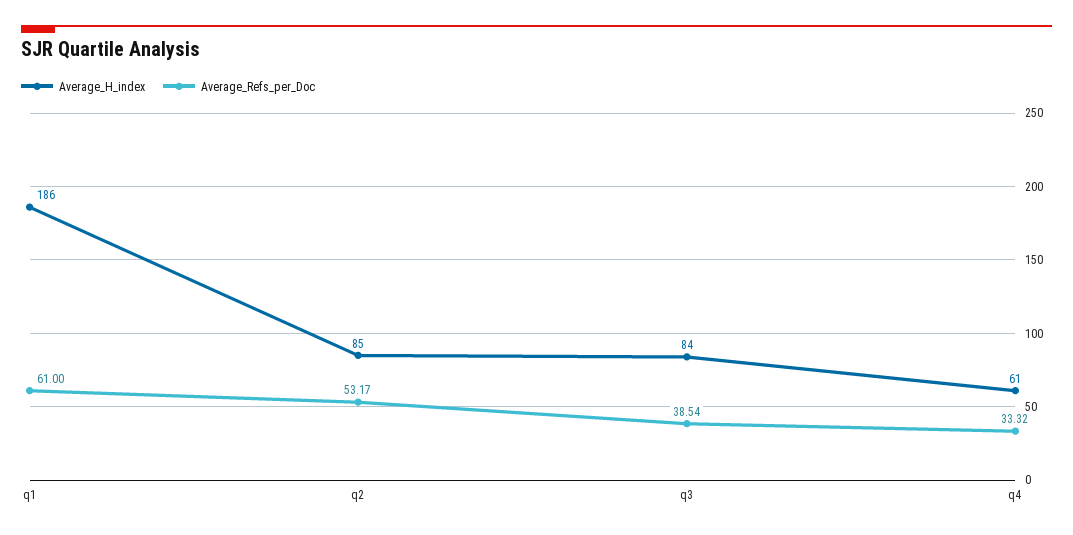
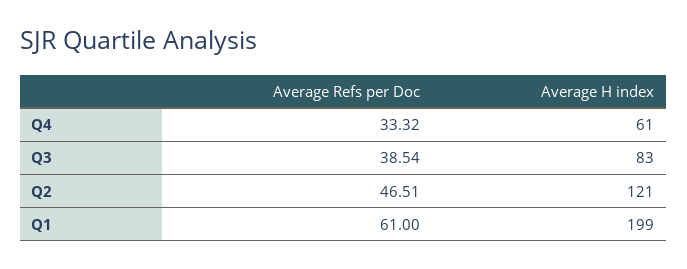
Average_H_index, q1: 186 -> 199
Average_H_index, q2: 85 -> 121
Average_Refs_per_Doc, q2: 53.17 -> 46.51
Average_H_index, q3: 84 -> 83

